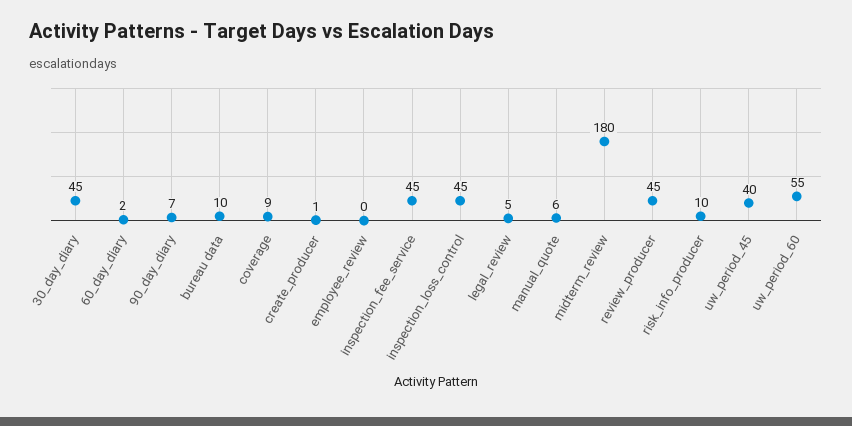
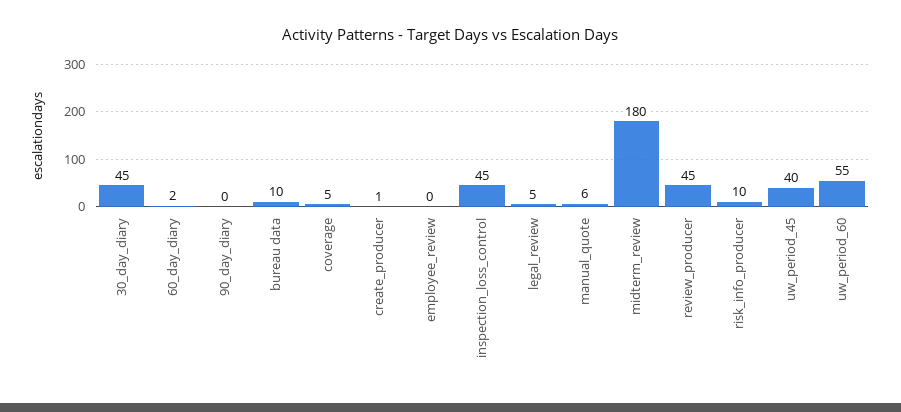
90_day_diary: 7 -> 0
coverage: 9 -> 5
inspection_fee_service: 45 -> none

